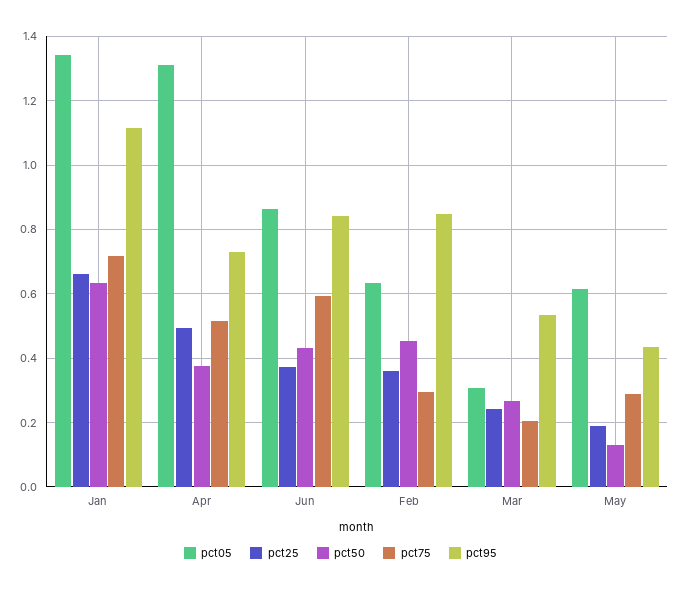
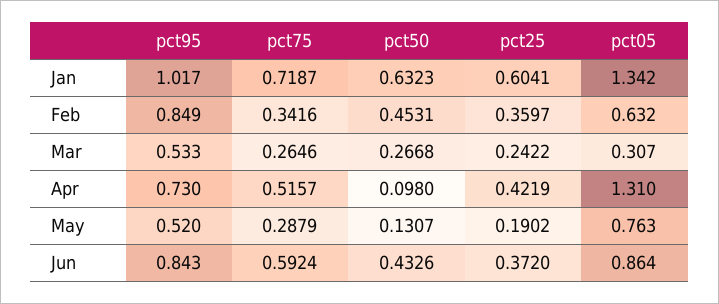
pct25, Jan: 0.66 -> 0.6041
pct95, Jan: 1.12 -> 1.017
pct25, Apr: 0.5 -> 0.4219
pct50, Apr: 0.38 -> 0.098
pct75, Feb: 0.3 -> 0.3416
pct75, Mar: 0.2 -> 0.2646
pct05, May: 0.62 -> 0.763
pct95, May: 0.44 -> 0.52

